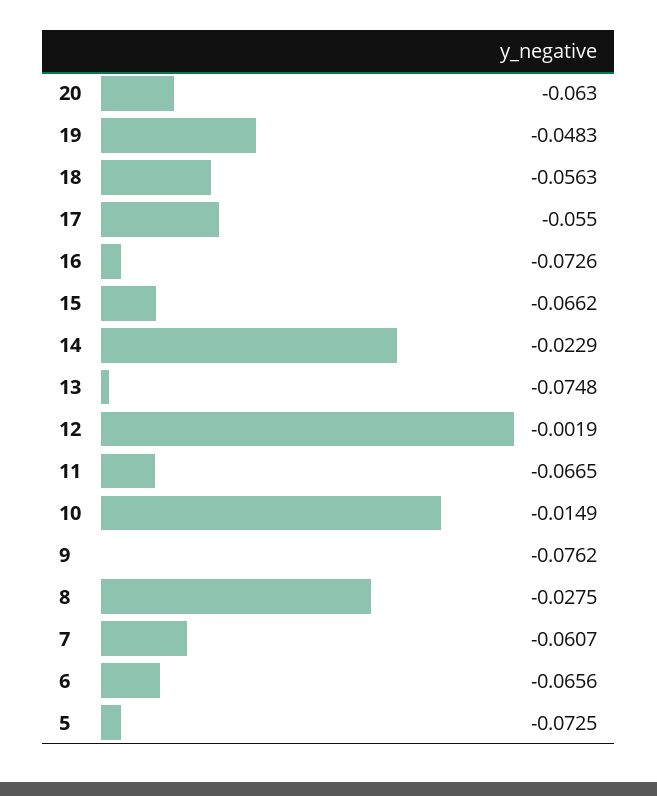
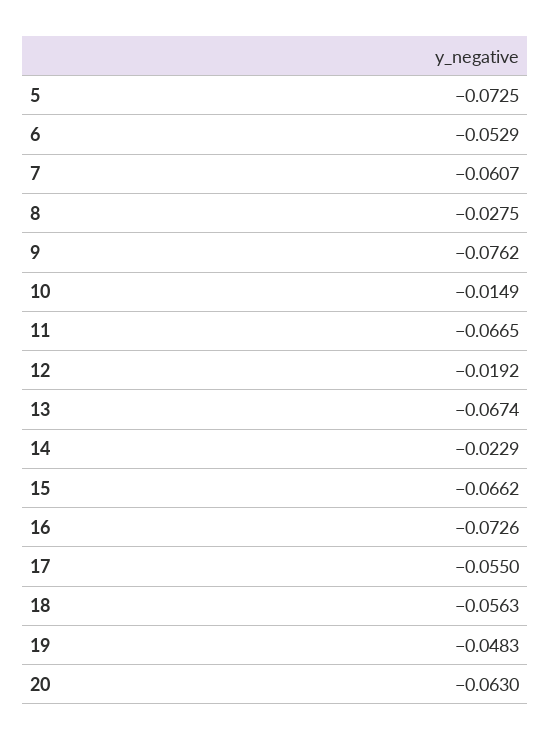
13: -0.0748 -> -0.0674
12: -0.0019 -> -0.0192
6: -0.0656 -> -0.0529

